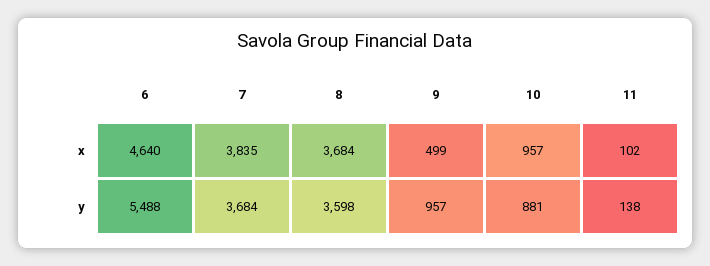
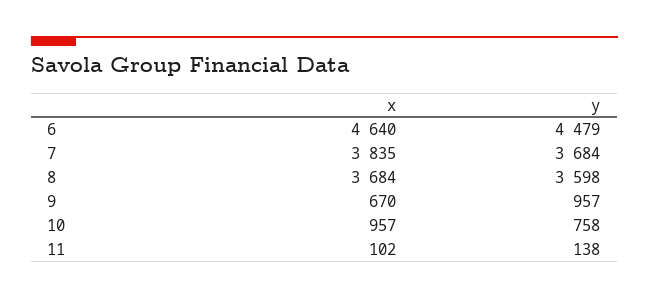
9, x: 499 -> 670
6, y: 5488 -> 4479
10, y: 881 -> 758

